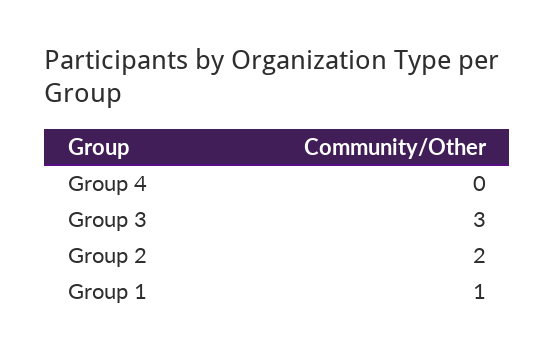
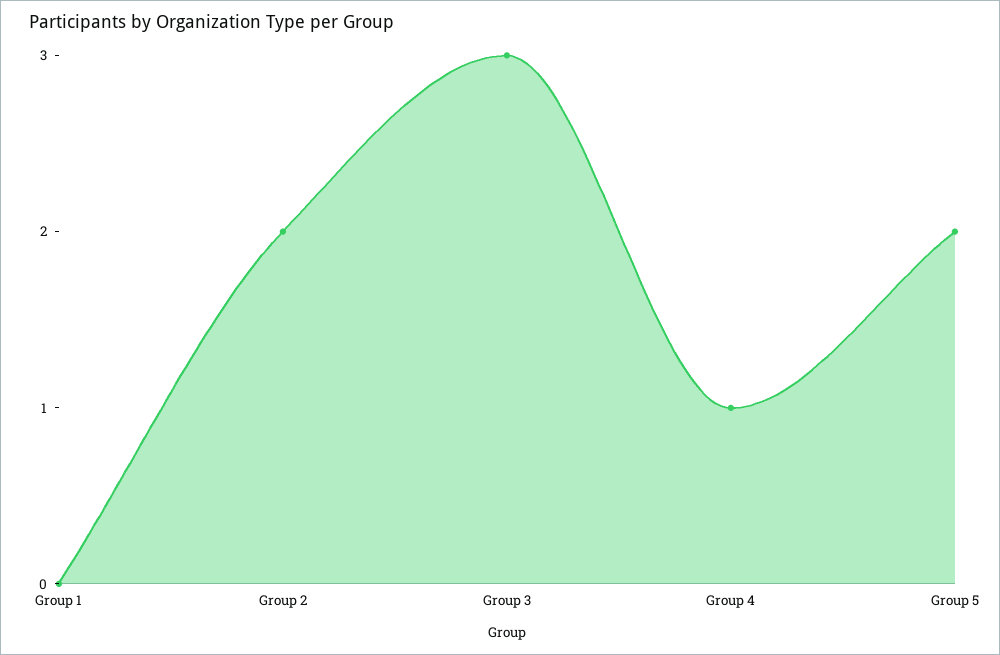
Group 4: 0 -> 1
Group 1: 1 -> 0
Group 5: none -> 2

